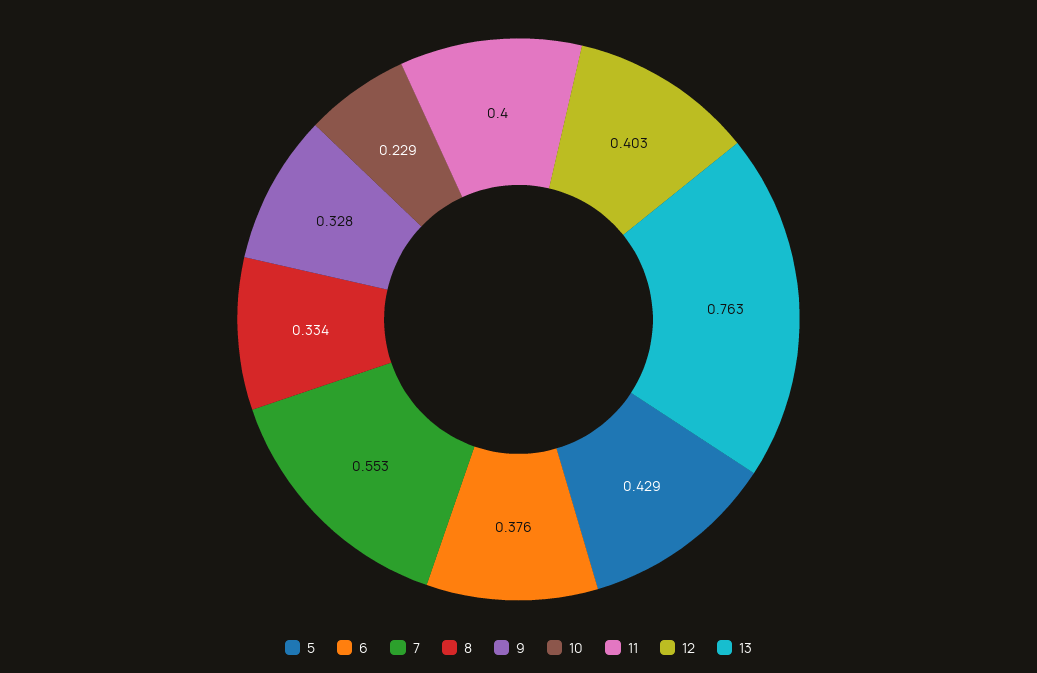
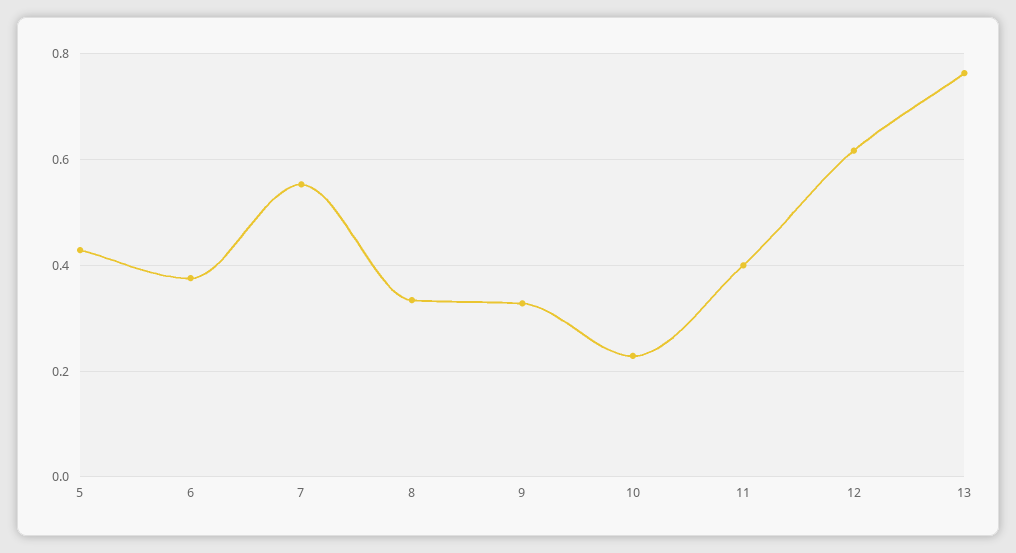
12: 0.403 -> 0.62

